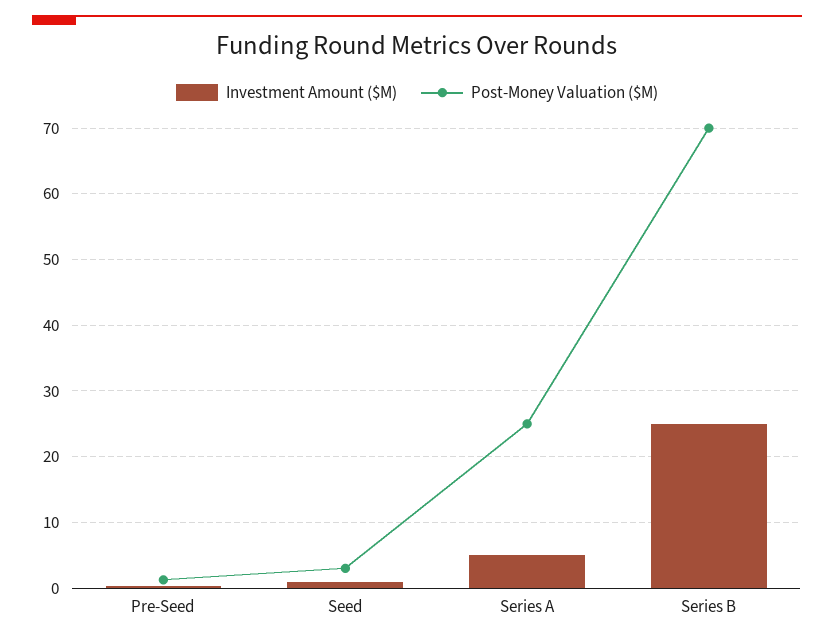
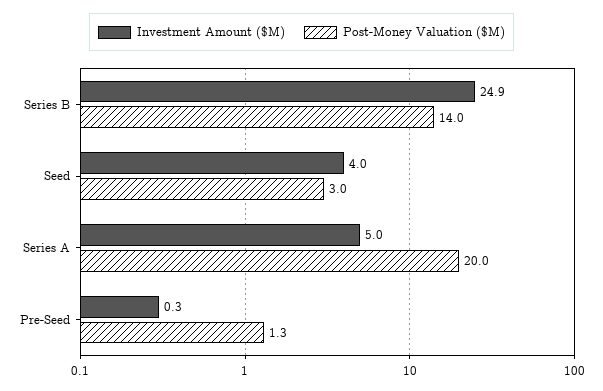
Investment Amount ($M), Seed: 1 -> 4
Post-Money Valuation ($M), Series A: 25 -> 20
Post-Money Valuation ($M), Series B: 70 -> 14

